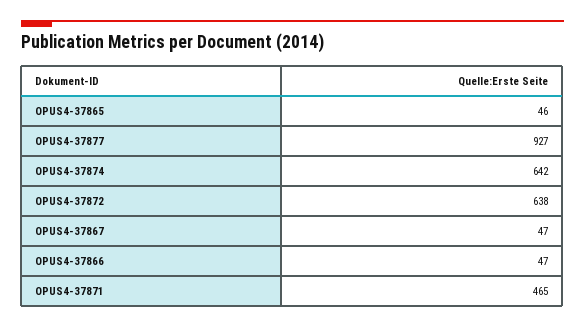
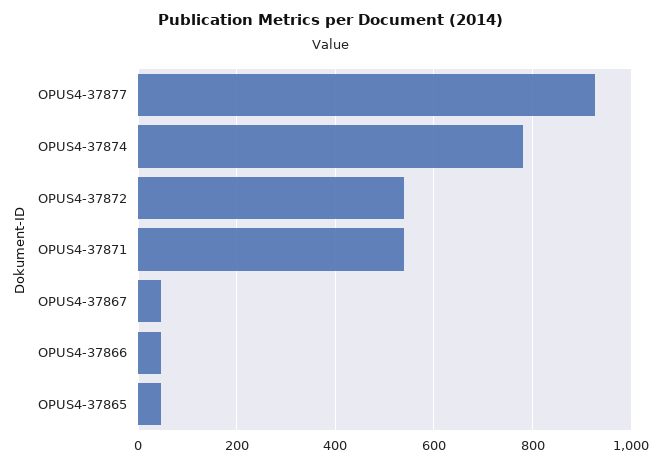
OPUS4-37874: 642 -> 780
OPUS4-37872: 638 -> 540
OPUS4-37871: 465 -> 540

